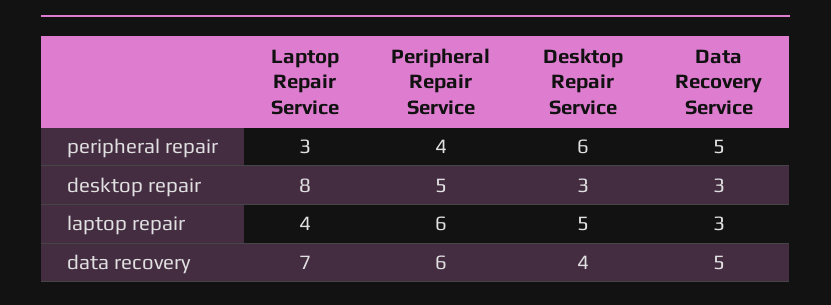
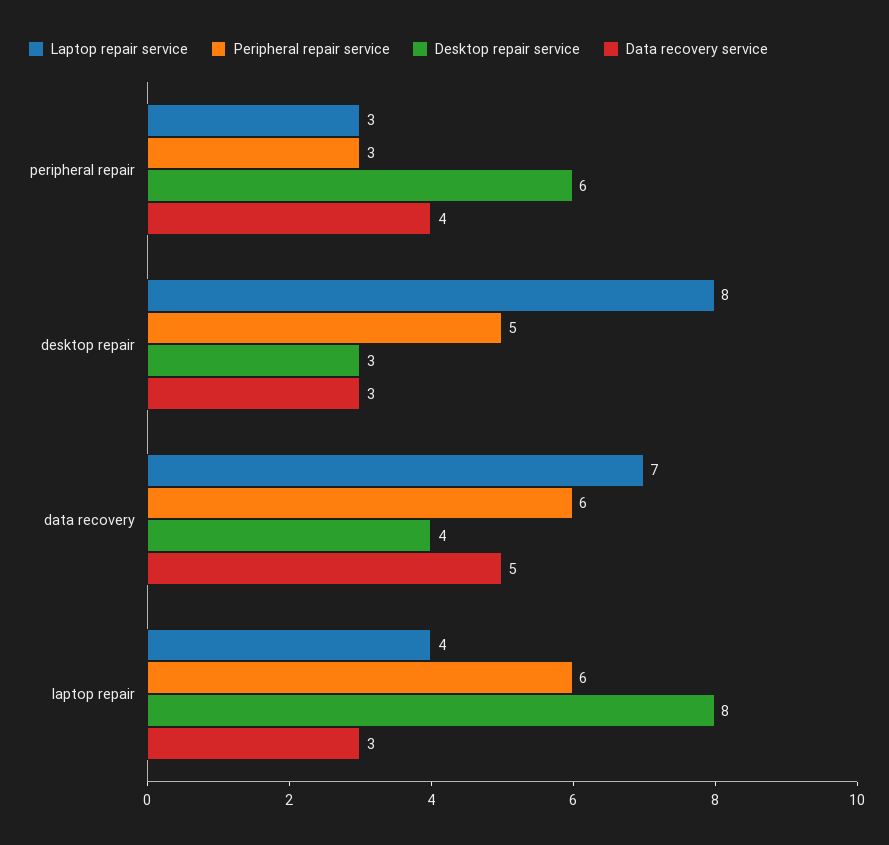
Peripheral Repair Service, peripheral repair: 4 -> 3
Data Recovery Service, peripheral repair: 5 -> 4
Desktop Repair Service, laptop repair: 5 -> 8

